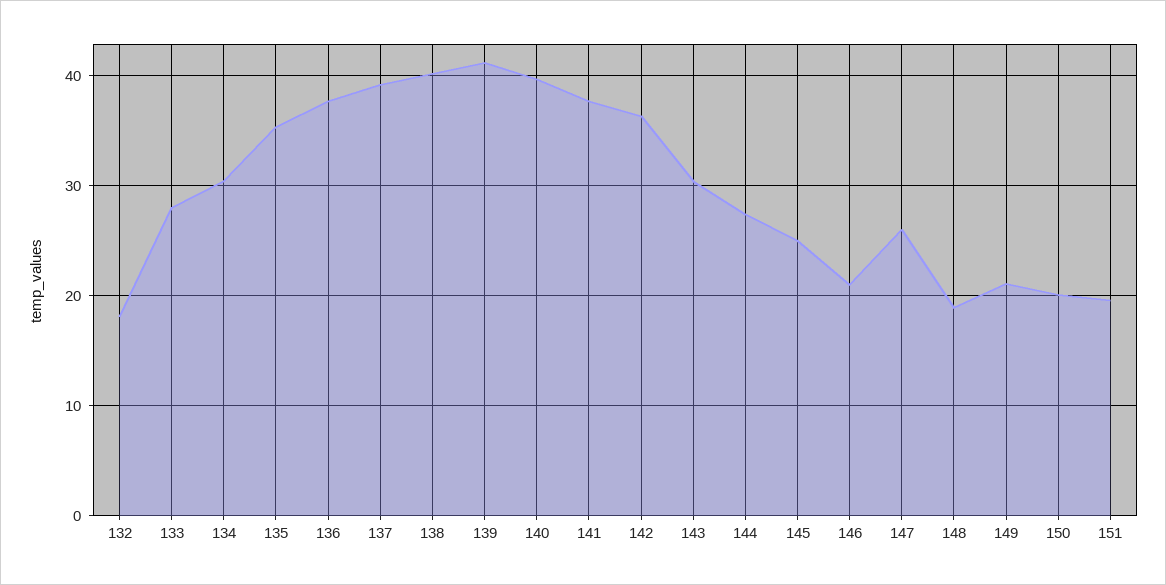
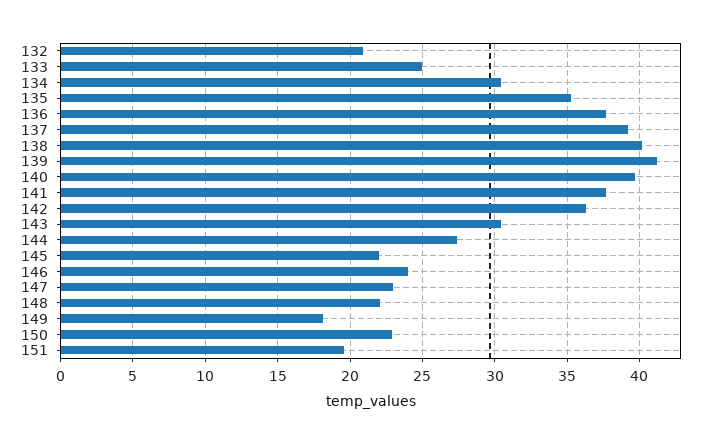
132: 18 -> 21
133: 28 -> 25
145: 25 -> 22
146: 21 -> 24
147: 26 -> 23
148: 19 -> 22
149: 21 -> 18
150: 20 -> 23

